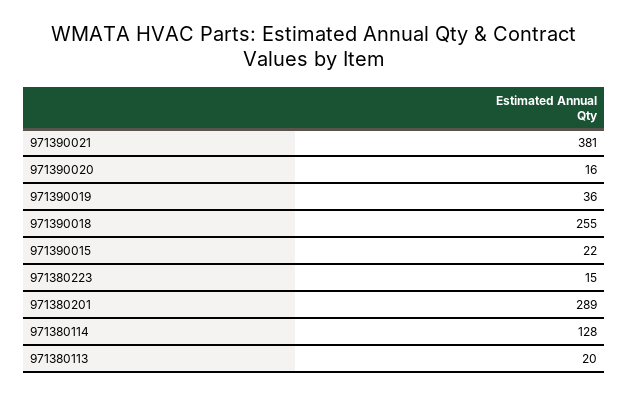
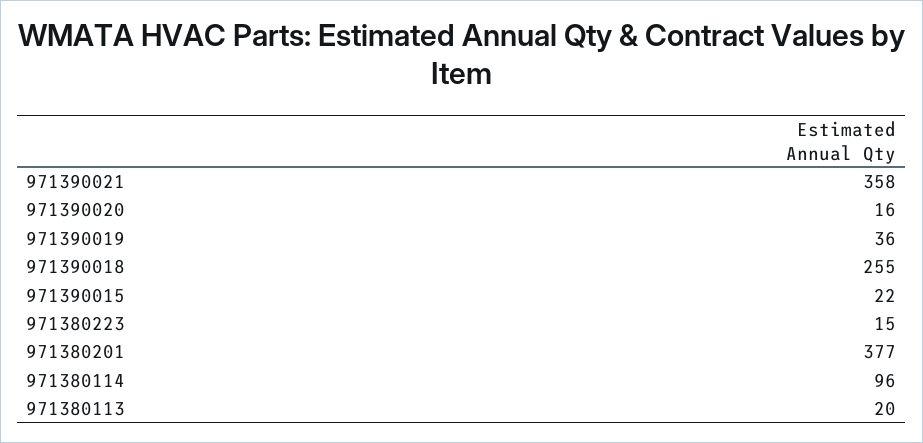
971390021: 381 -> 358
971380201: 289 -> 377
971380114: 128 -> 96

